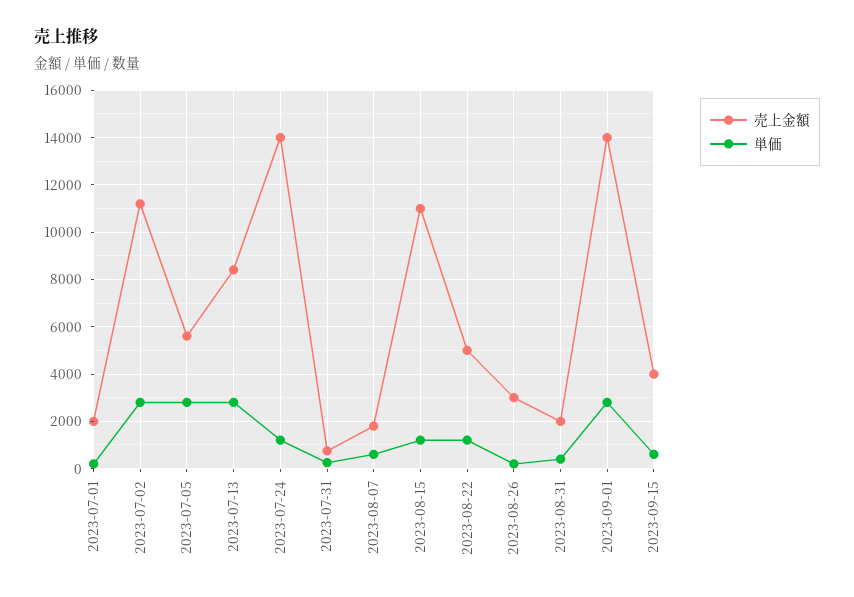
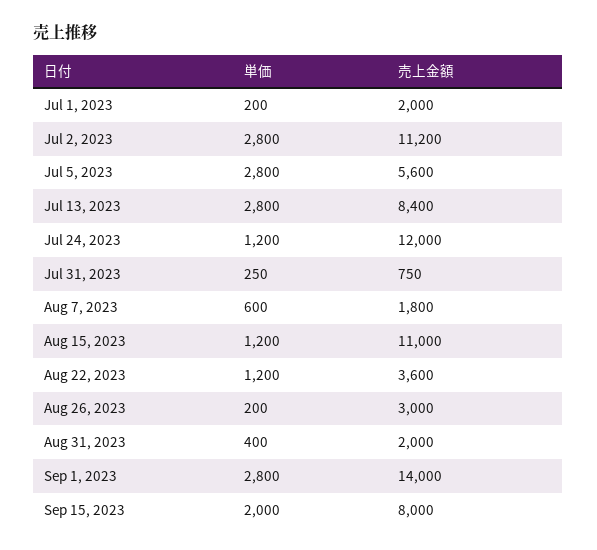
売上金額, 2023-07-24: 14000 -> 12000
売上金額, 2023-08-22: 5000 -> 3600
売上金額, 2023-09-15: 4000 -> 8000
単価, 2023-09-15: 500 -> 2000

